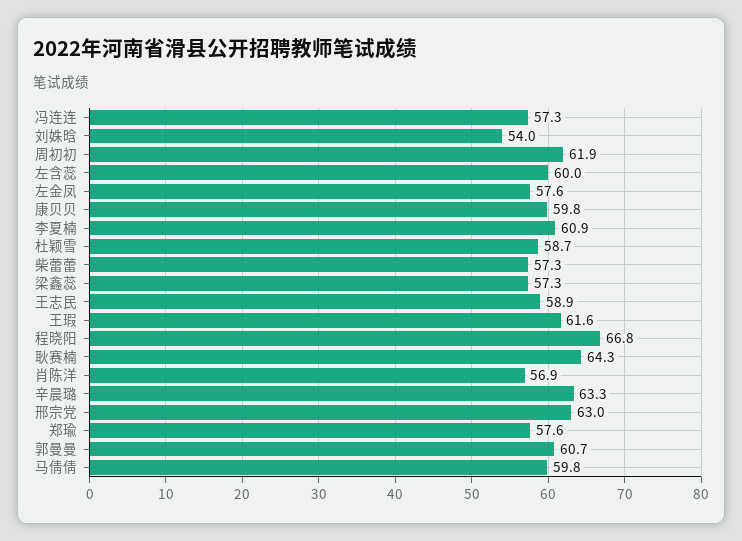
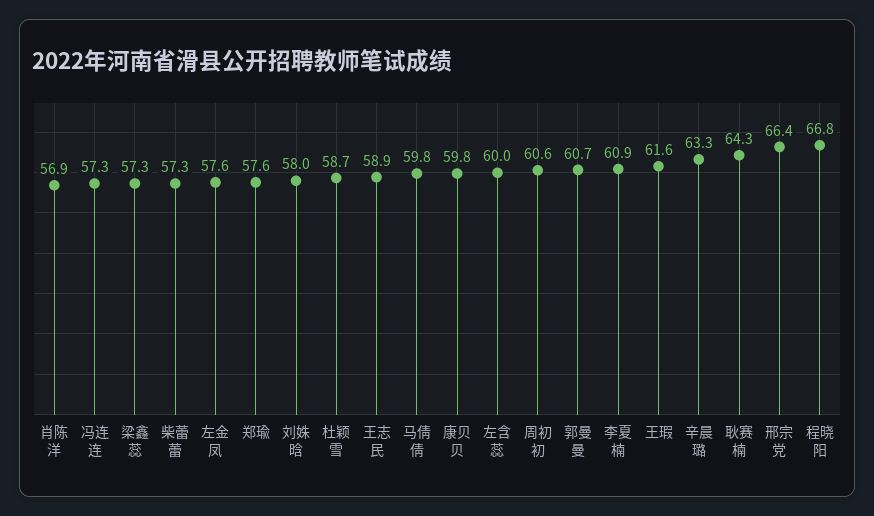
刘姝晗: 54 -> 58
周初初: 61.9 -> 60.6
邢宗党: 63 -> 66.4

